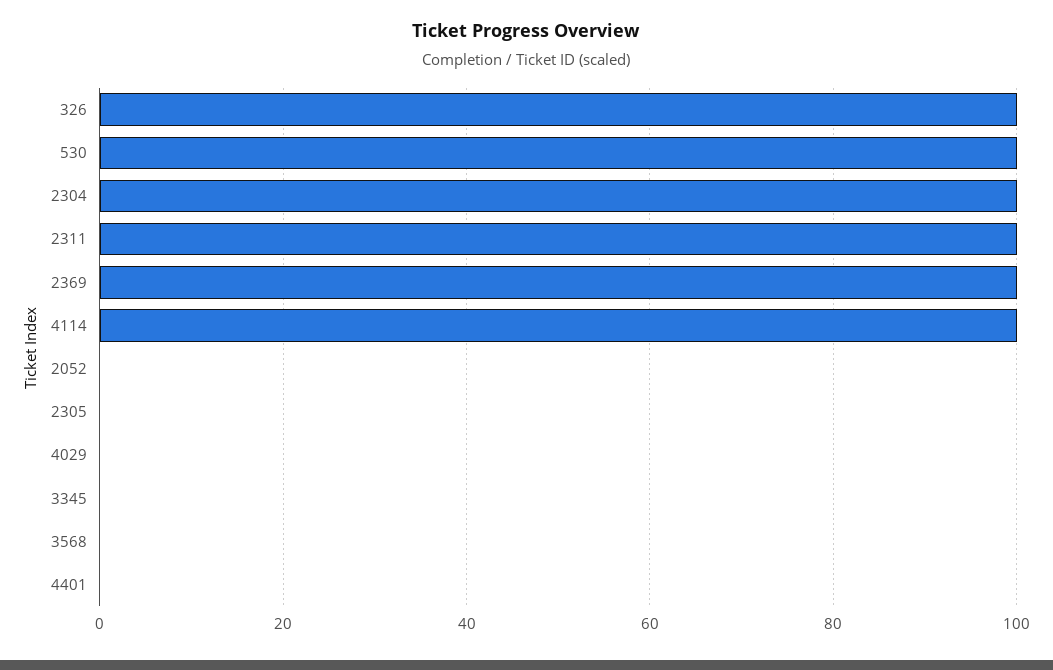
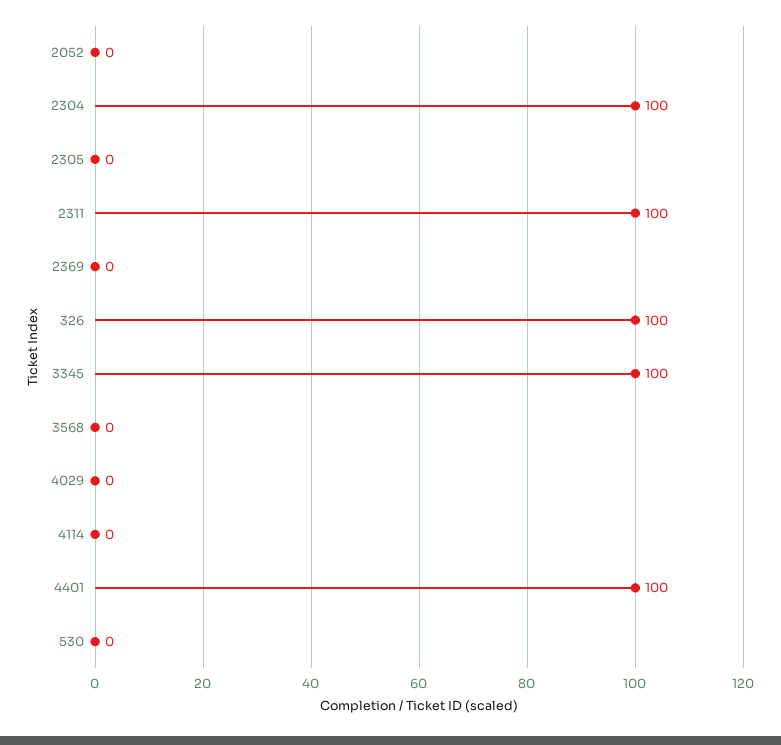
530: 100 -> 0
2369: 100 -> 0
4114: 100 -> 0
3345: 0 -> 100
4401: 0 -> 100

